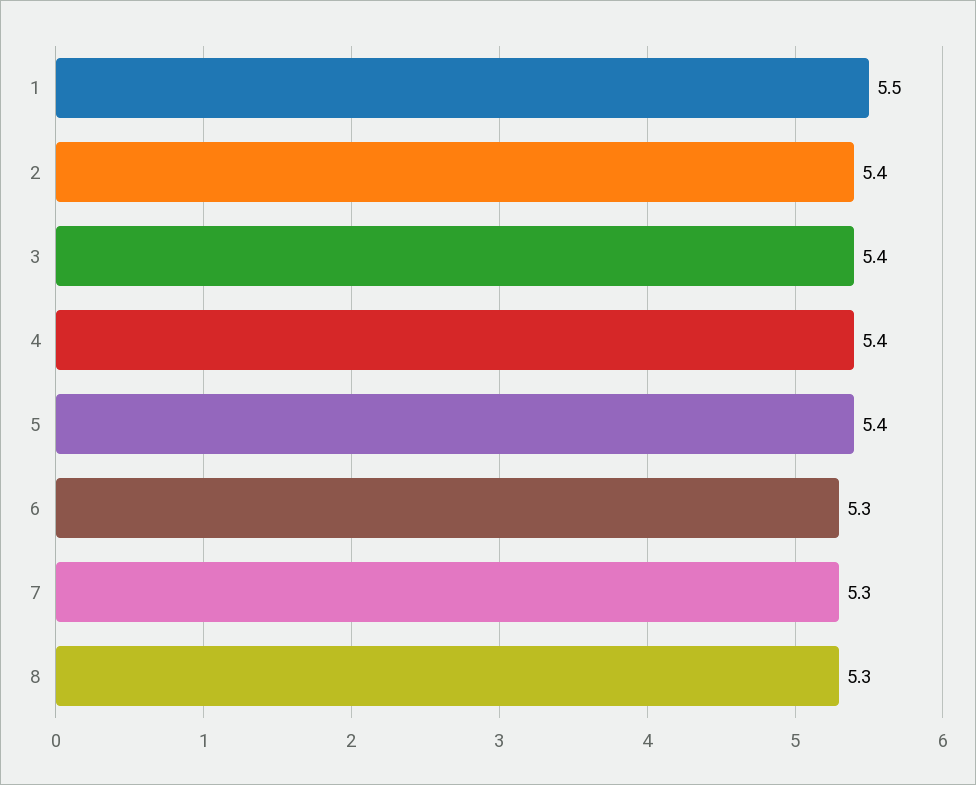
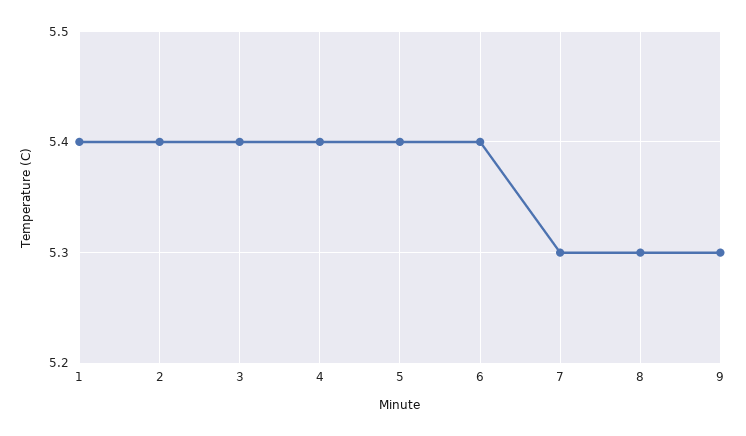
1: 5.5 -> 5.4
6: 5.3 -> 5.4
9: none -> 5.3

